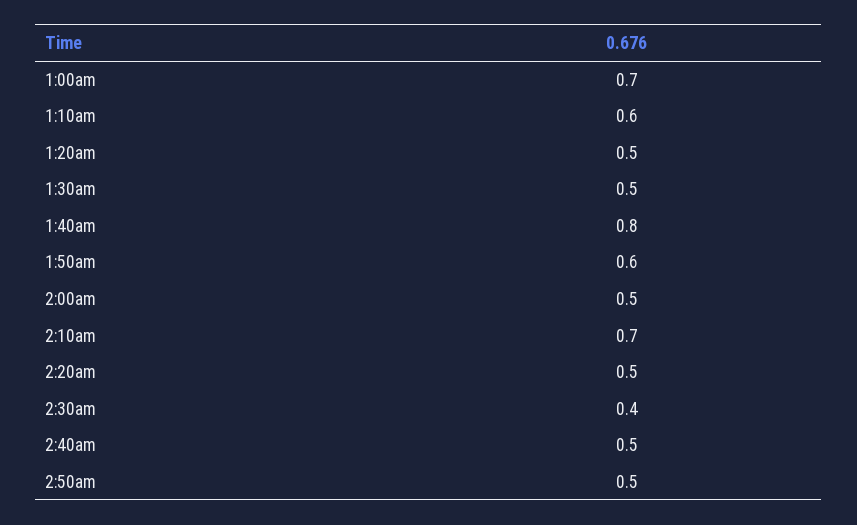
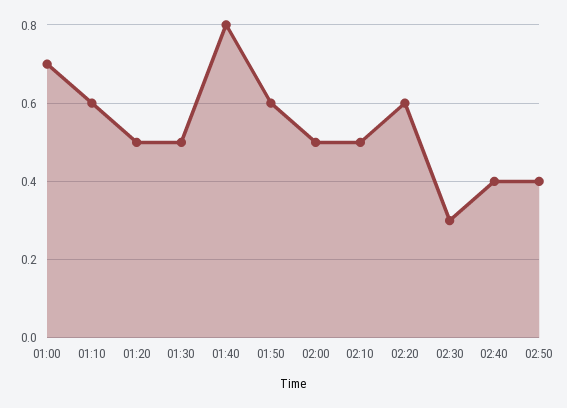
2:10am: 0.7 -> 0.5
2:20am: 0.5 -> 0.6
2:30am: 0.4 -> 0.3
2:40am: 0.5 -> 0.4
2:50am: 0.5 -> 0.4

